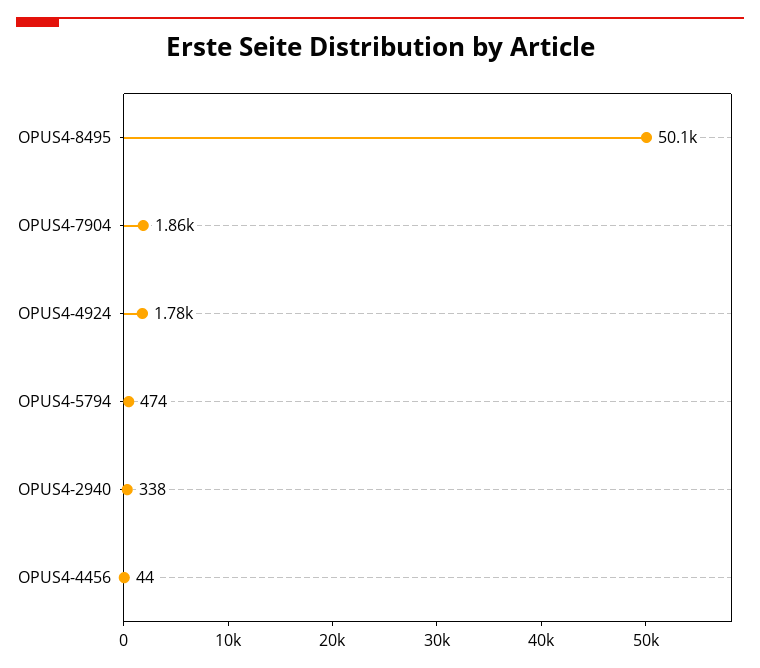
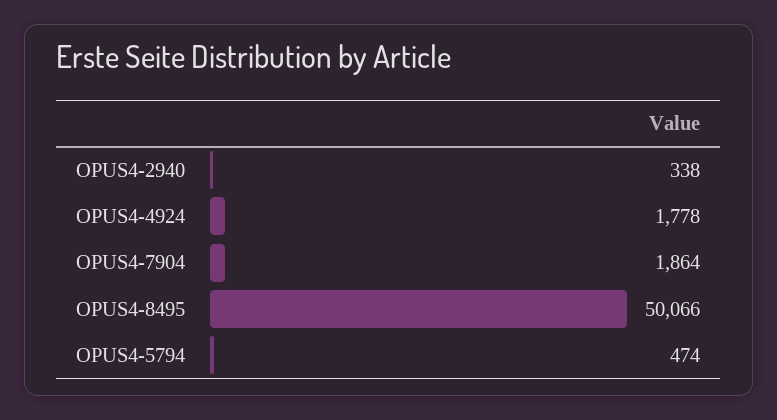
OPUS4-4456: 44 -> none

